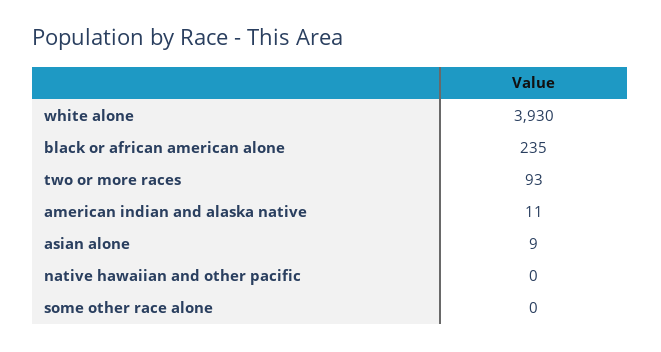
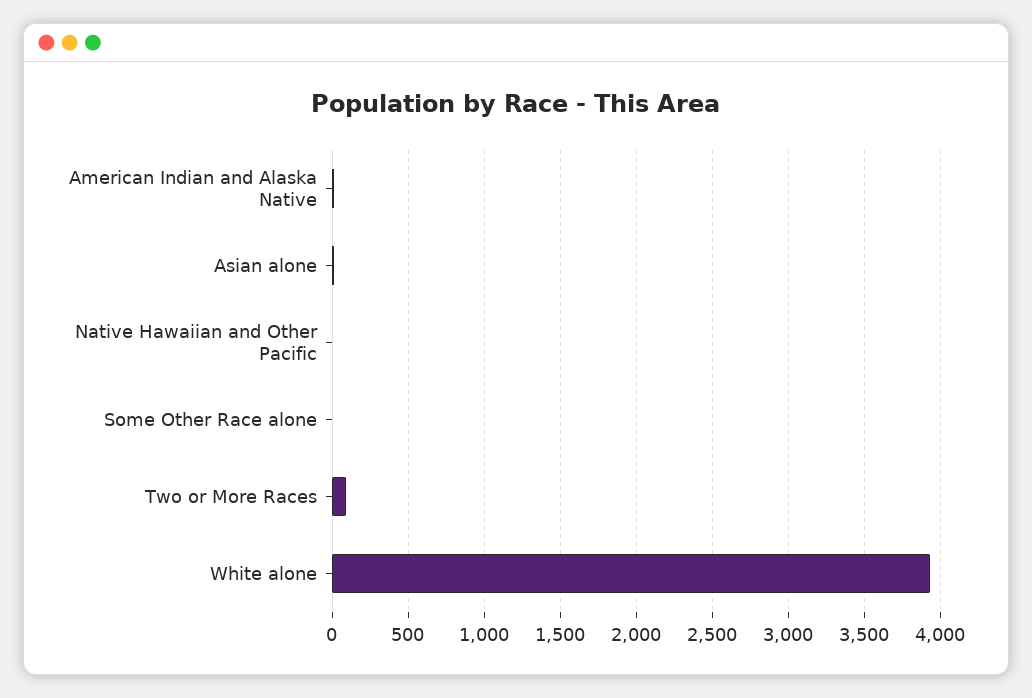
black or african american alone: 235 -> none

